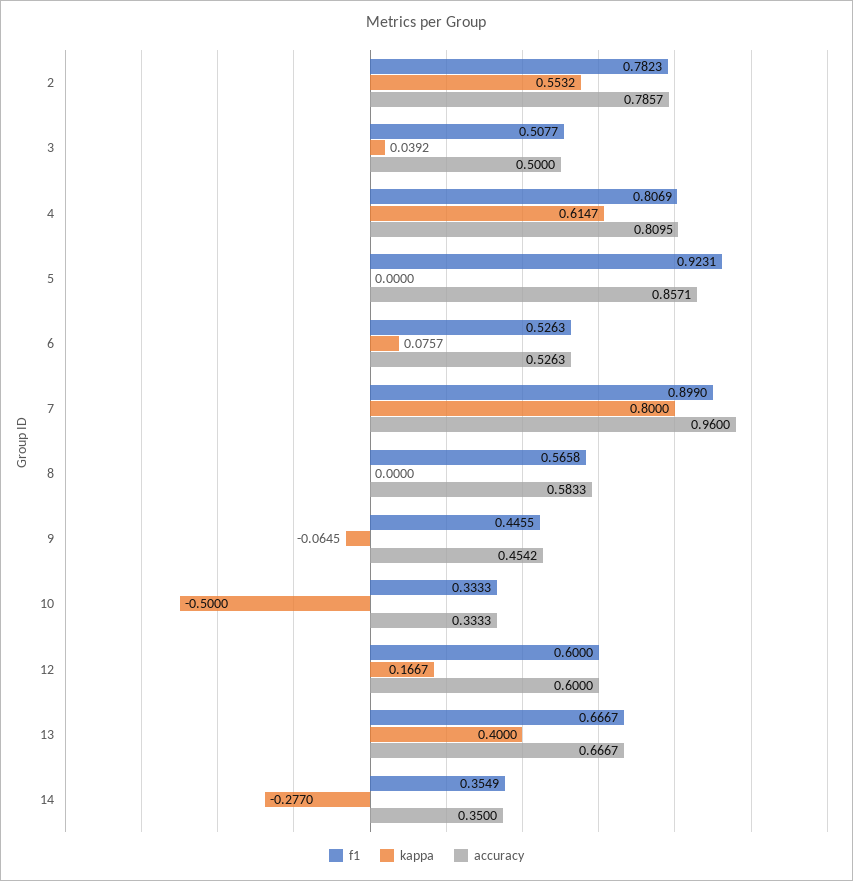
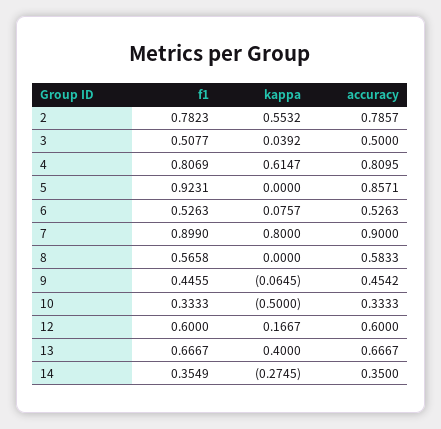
accuracy, 7: 0.96 -> 0.9
kappa, 14: -0.277 -> -0.2745

